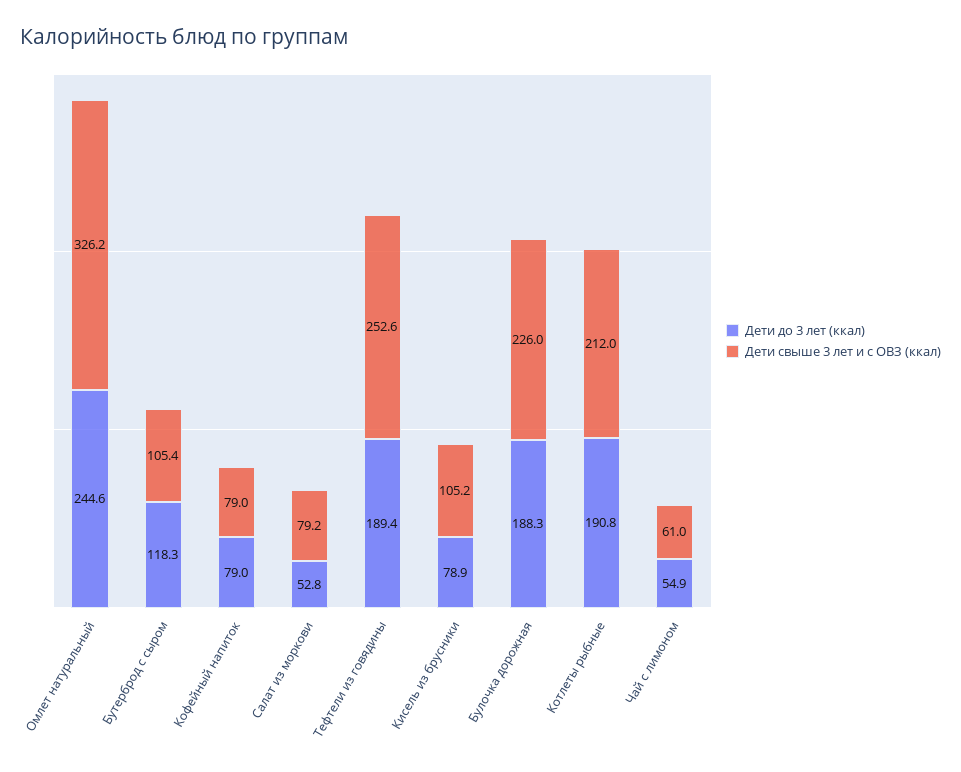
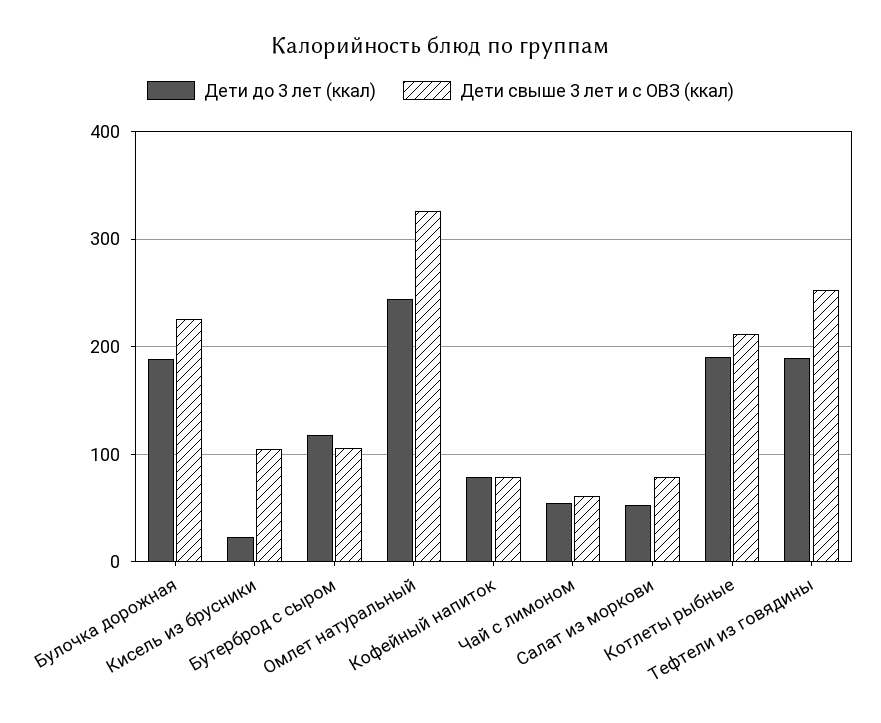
Дети до 3 лет (ккал), Кисель из брусники: 78.9 -> 20

